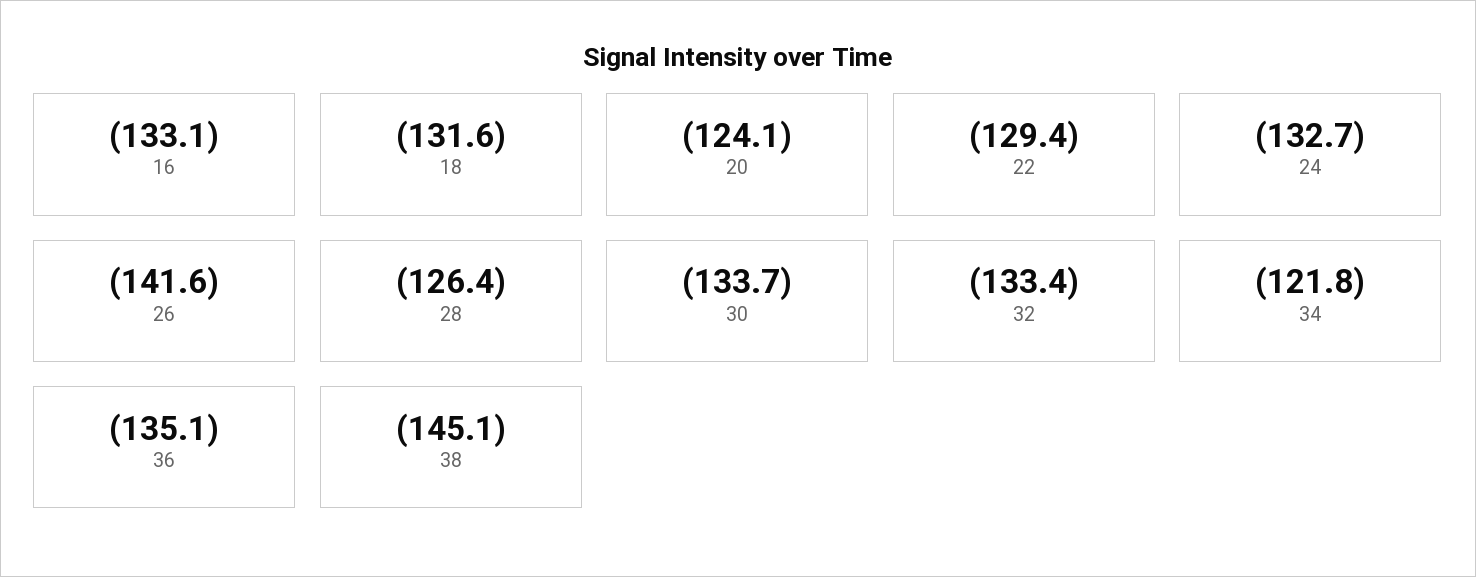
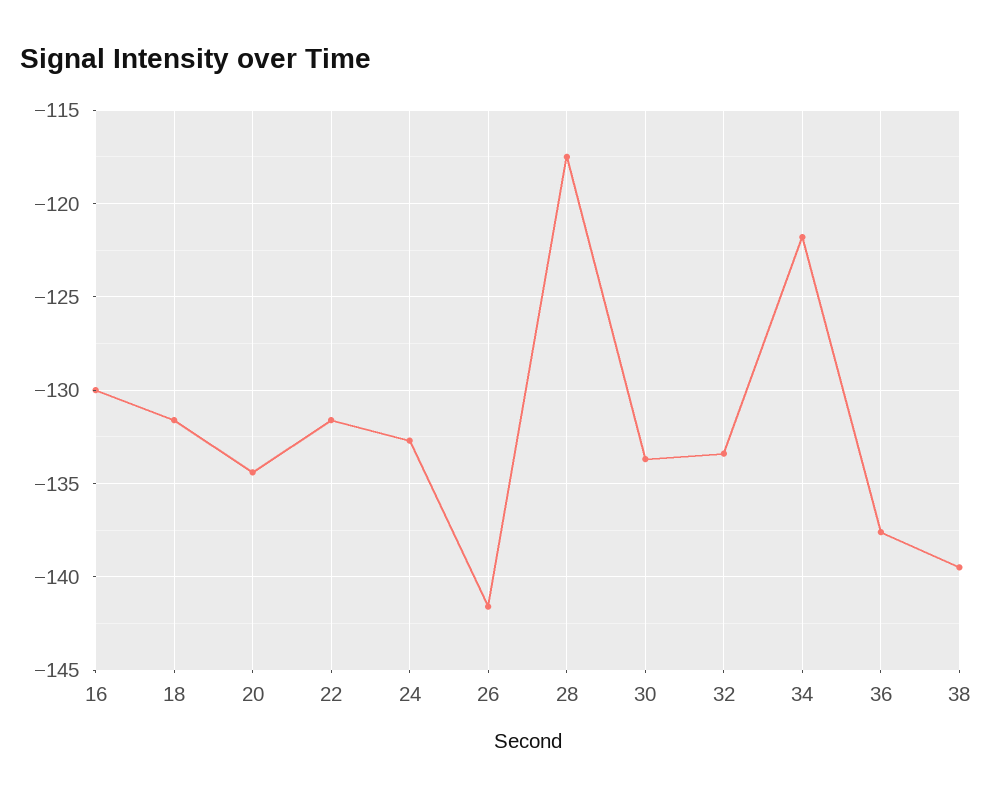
16: -133.1 -> -130
20: -124.1 -> -134.5
22: -129.4 -> -131.5
28: -126.4 -> -117.5
36: -135.1 -> -137.5
38: -145.1 -> -139.5

